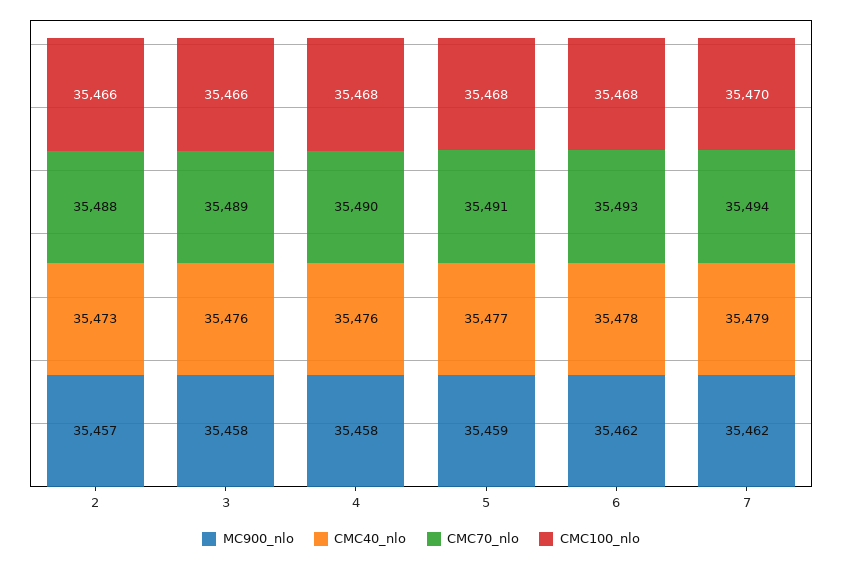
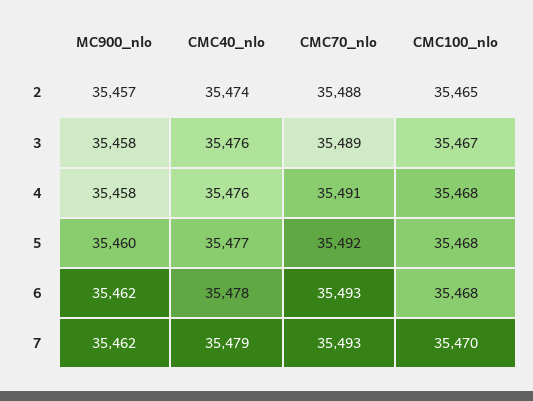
CMC40_nlo, 2: 35473 -> 35474
CMC100_nlo, 2: 35466 -> 35465
CMC100_nlo, 3: 35466 -> 35467
CMC70_nlo, 4: 35490 -> 35491
MC900_nlo, 5: 35459 -> 35460
CMC70_nlo, 5: 35491 -> 35492
CMC70_nlo, 7: 35494 -> 35493

